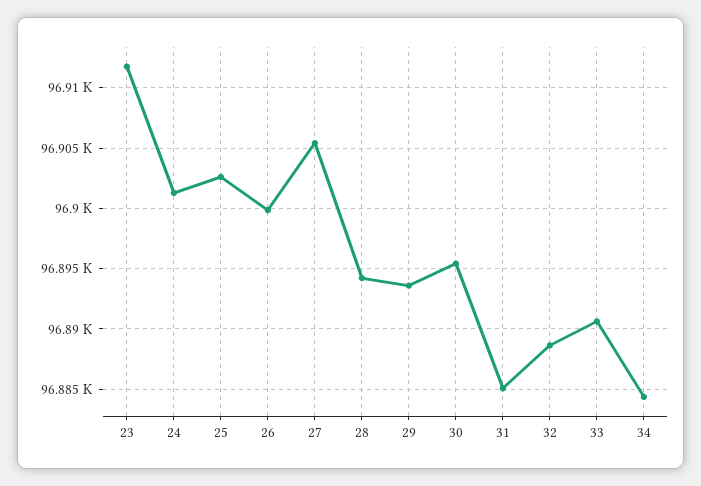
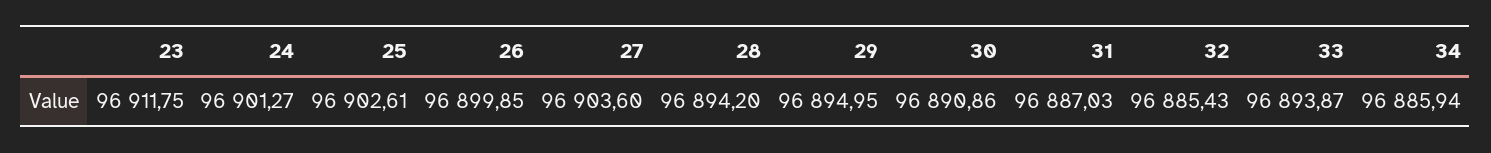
27: 96905.5 -> 96903.6
29: 96893.5 -> 96894.95
30: 96895.5 -> 96890.86
31: 96885 -> 96887.03
32: 96888.5 -> 96885.43
33: 96890.5 -> 96893.87
34: 96884.5 -> 96885.94

